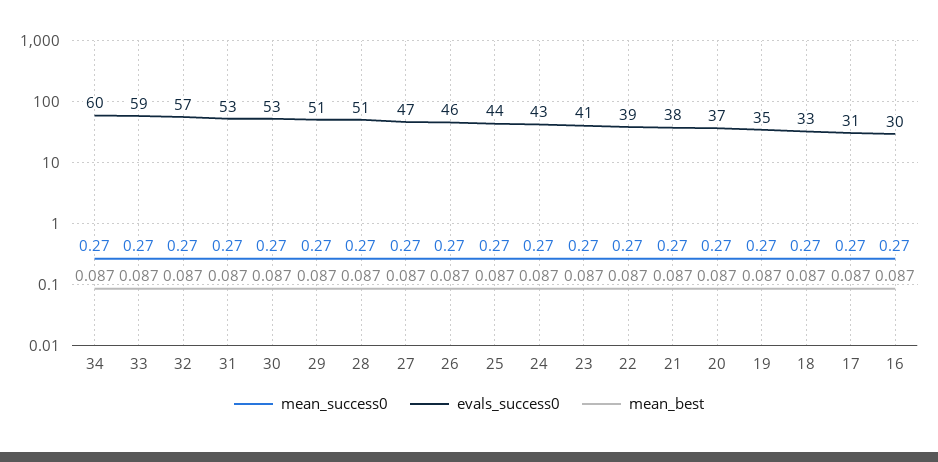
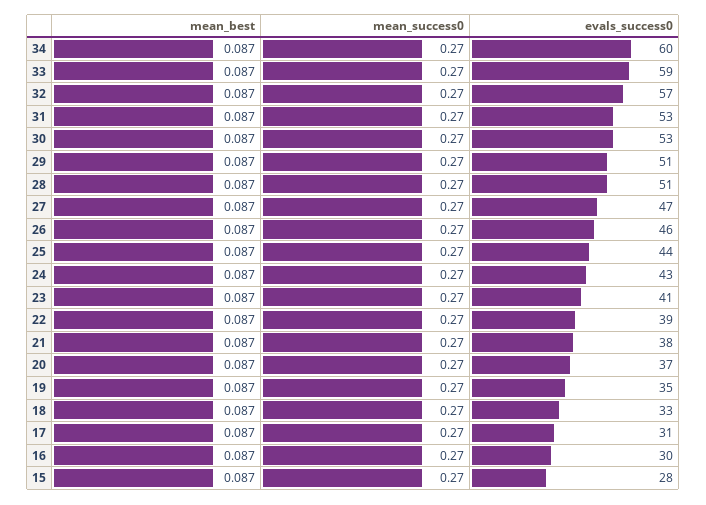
mean_best, 15: none -> 0.087
mean_success0, 15: none -> 0.27
evals_success0, 15: none -> 28

